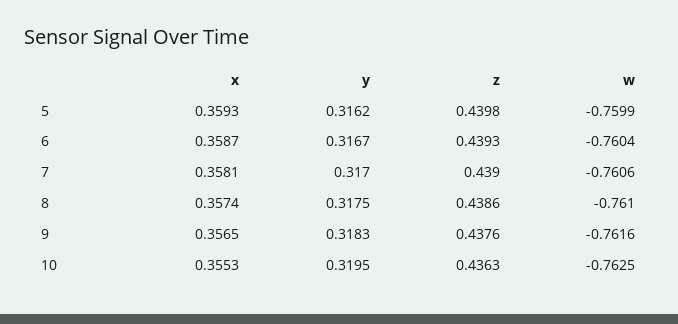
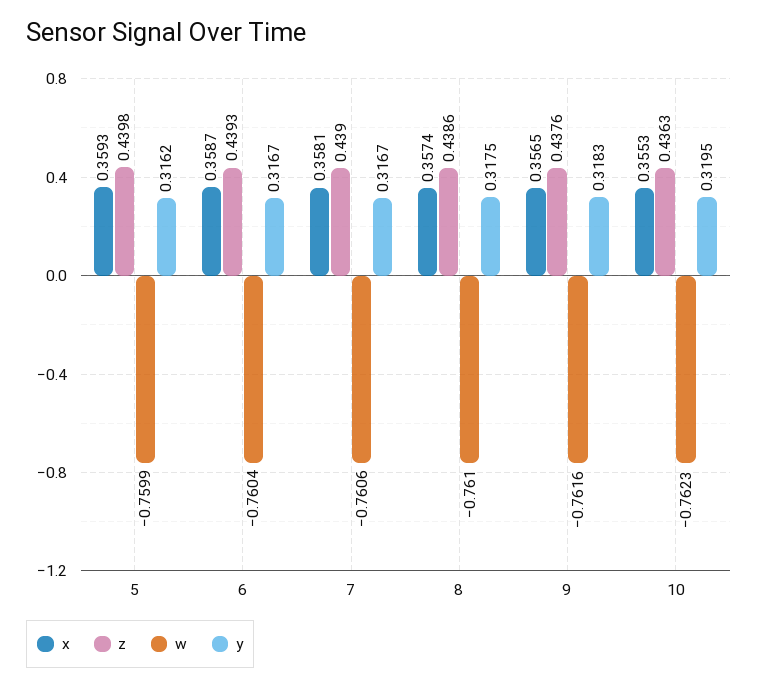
y, 7: 0.317 -> 0.3167
w, 10: -0.7625 -> -0.7623

